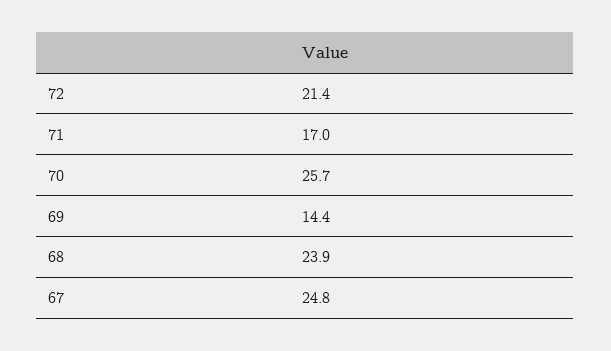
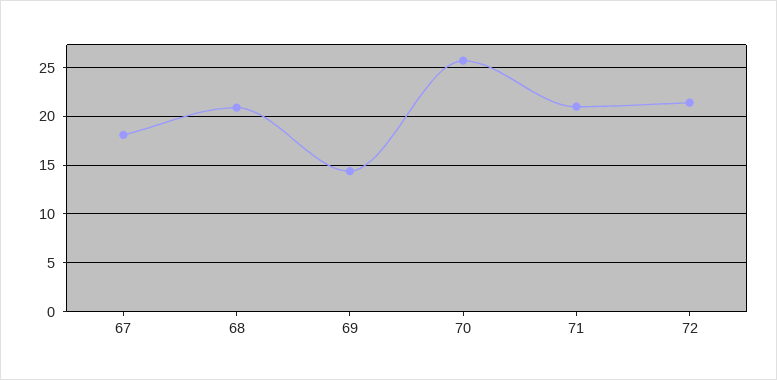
71: 17 -> 21
68: 23.9 -> 21
67: 24.8 -> 18

